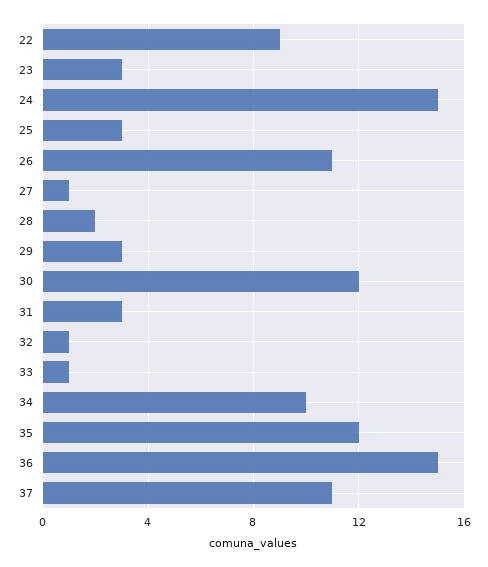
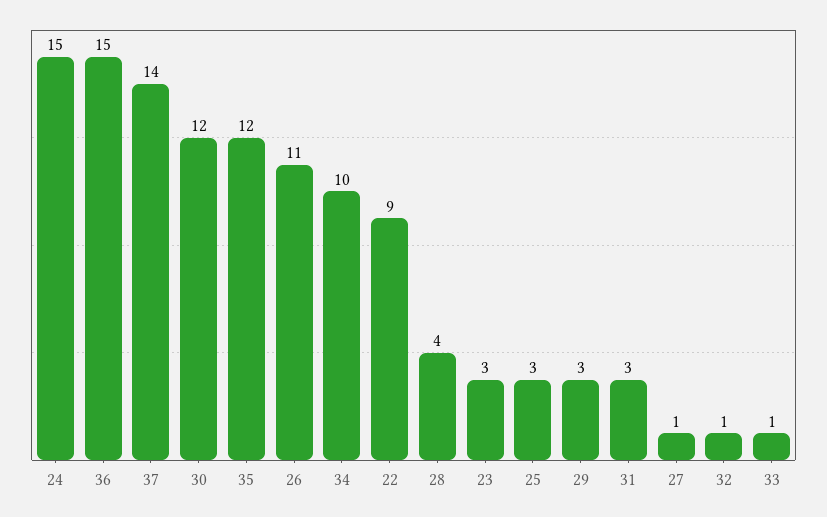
28: 2 -> 4
37: 11 -> 14

